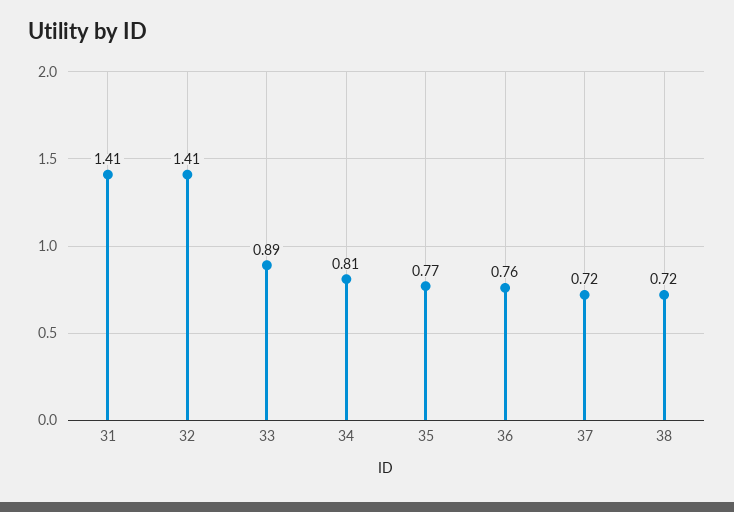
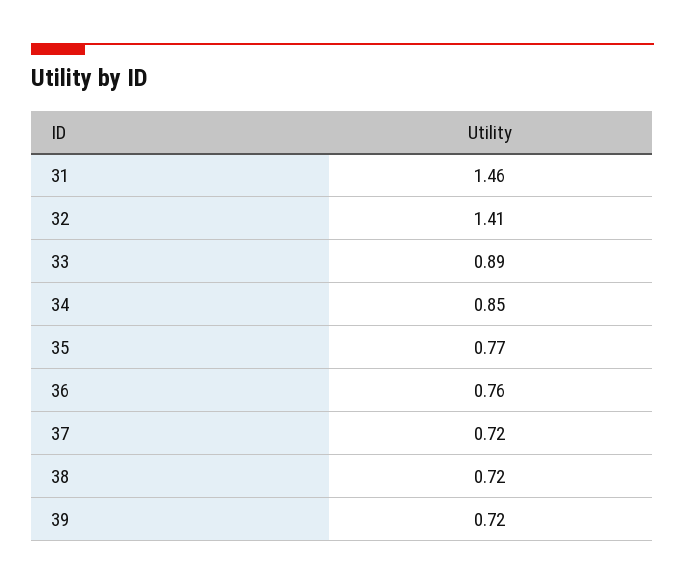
31: 1.41 -> 1.46
34: 0.81 -> 0.85
39: none -> 0.72

